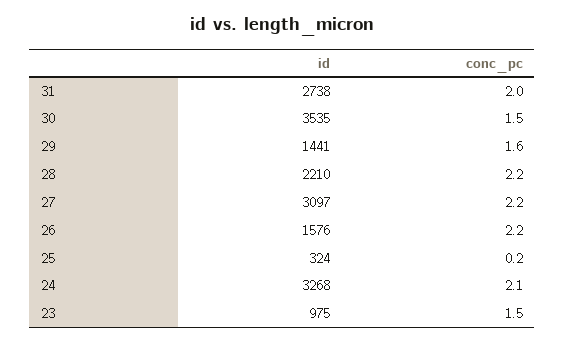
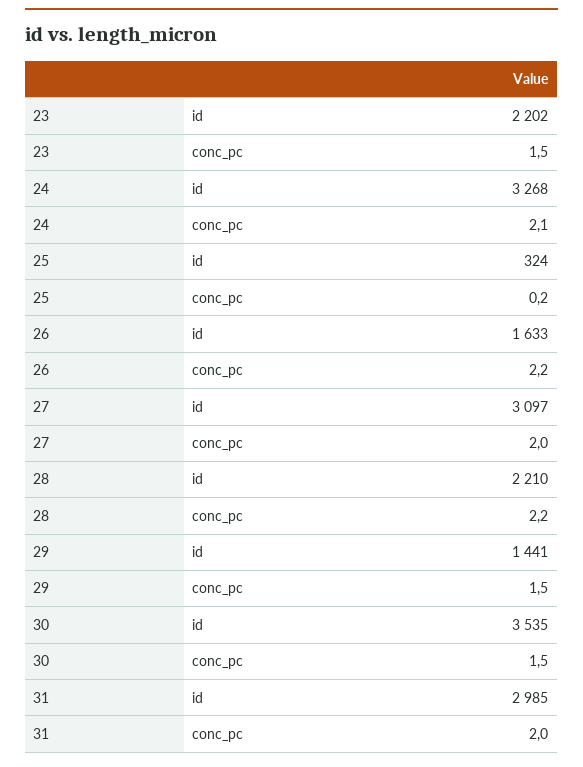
id, 31: 2738 -> 2985
conc_pc, 29: 1.6 -> 1.5
conc_pc, 27: 2.2 -> 2
id, 26: 1576 -> 1633
id, 23: 975 -> 2202

